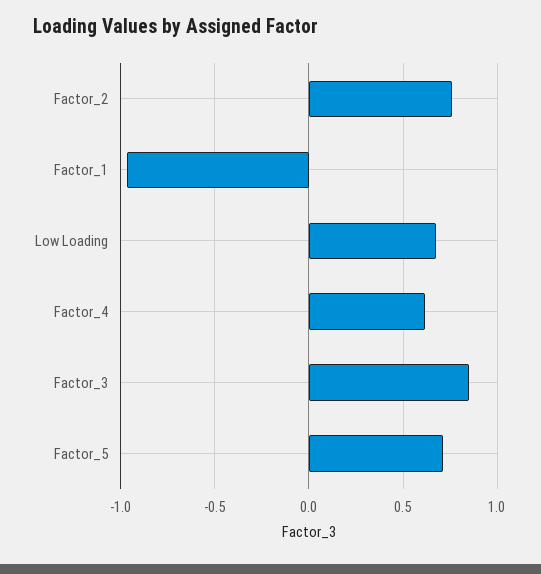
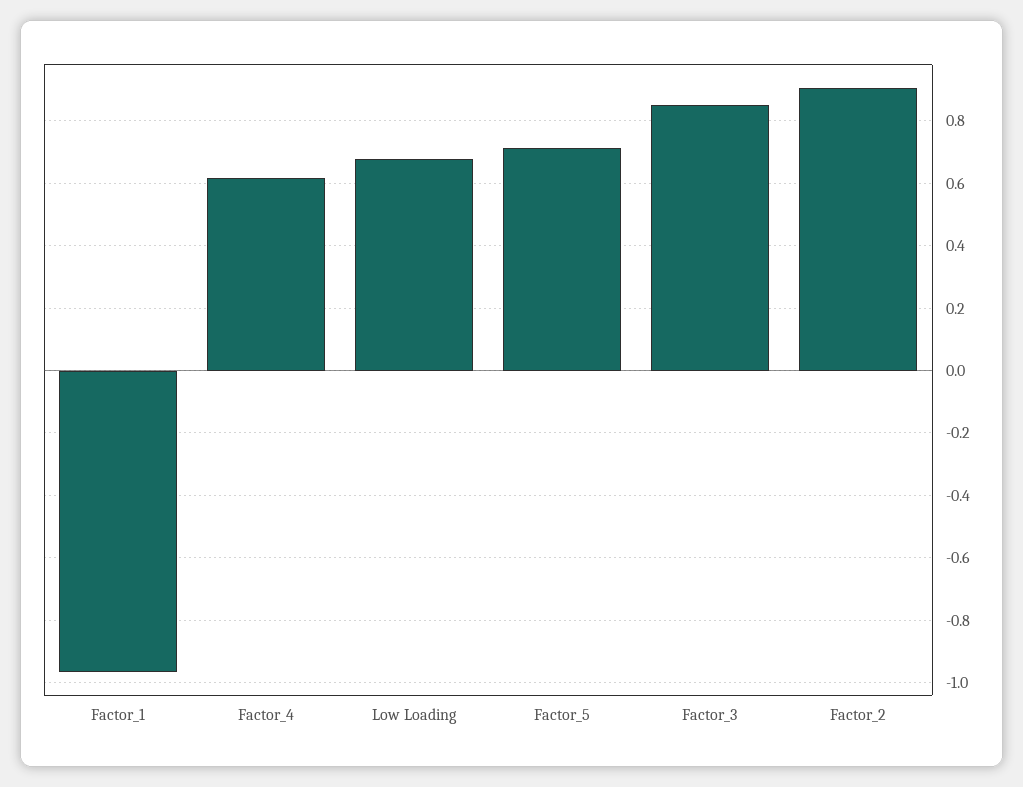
Factor_2: 0.75 -> 0.9

